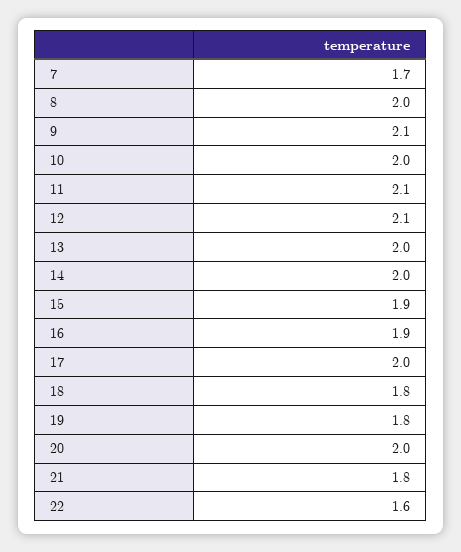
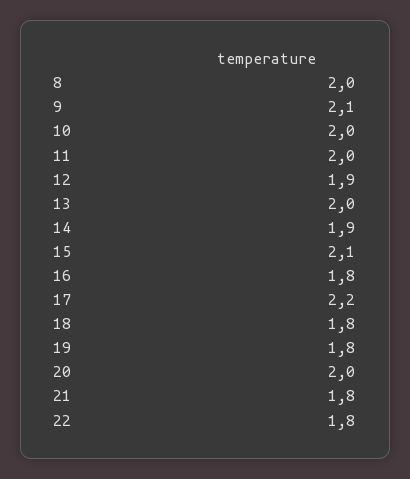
7: 1.7 -> none
11: 2.1 -> 2
12: 2.1 -> 1.9
14: 2 -> 1.9
15: 1.9 -> 2.1
16: 1.9 -> 1.8
17: 2 -> 2.2
22: 1.6 -> 1.8

